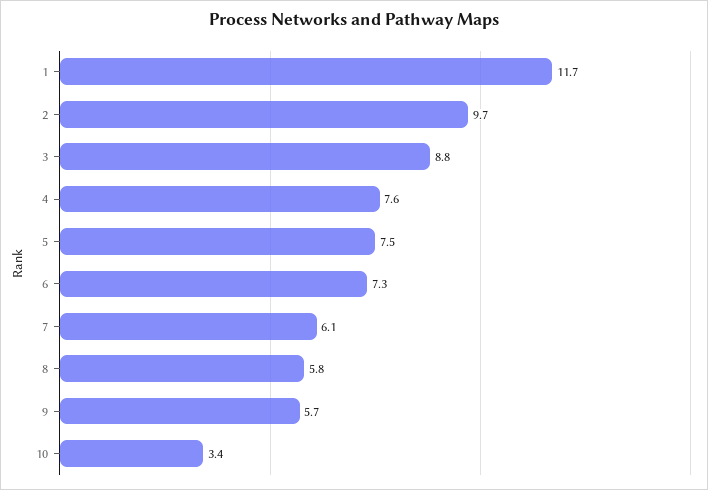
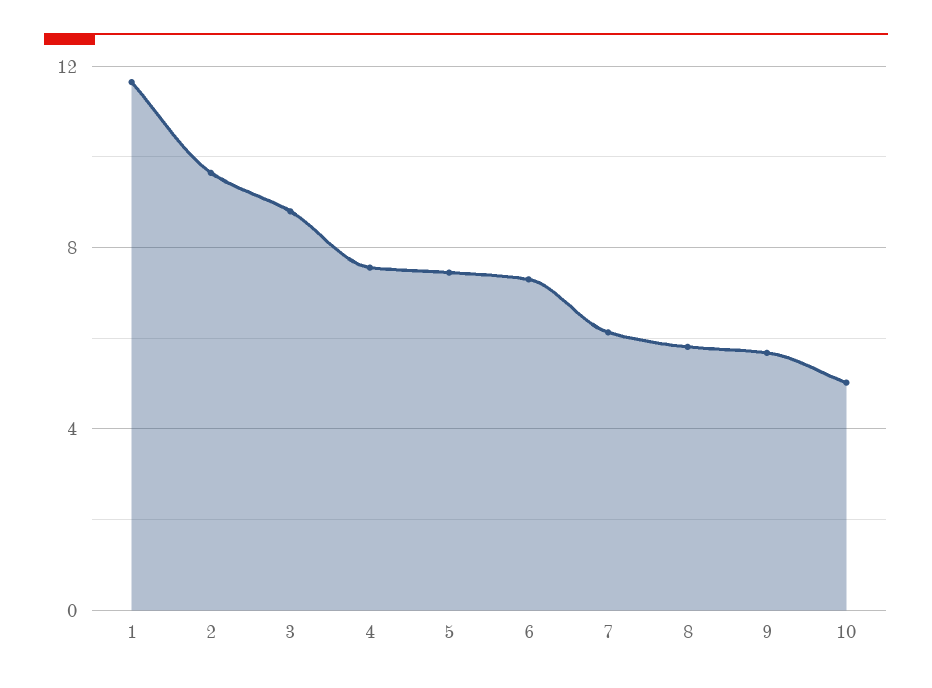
10: 3.4 -> 5

